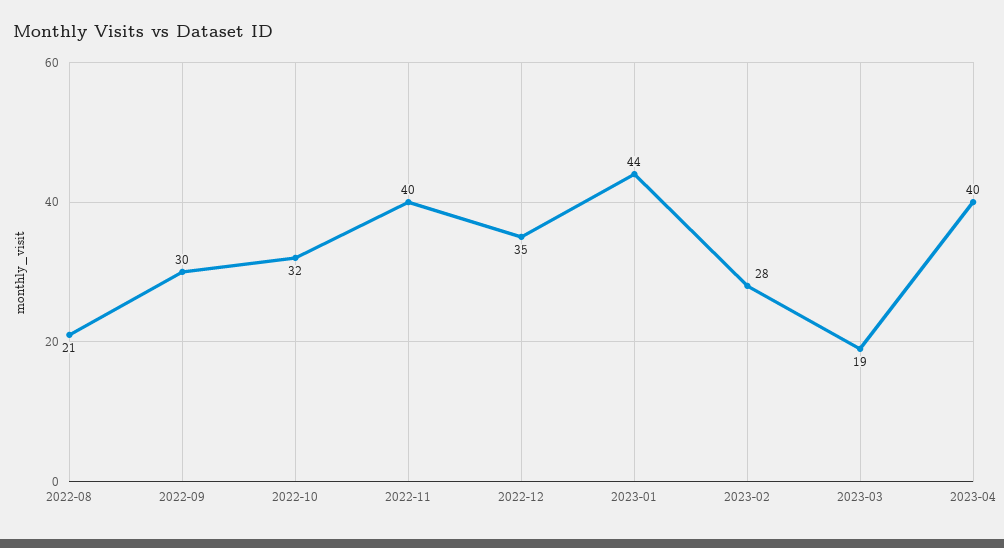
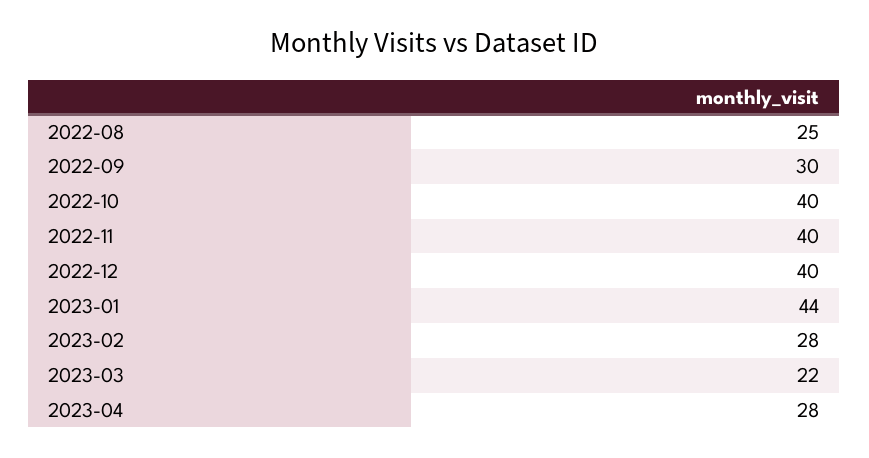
2022-08: 21 -> 25
2022-10: 32 -> 40
2022-12: 35 -> 40
2023-03: 19 -> 22
2023-04: 40 -> 28

